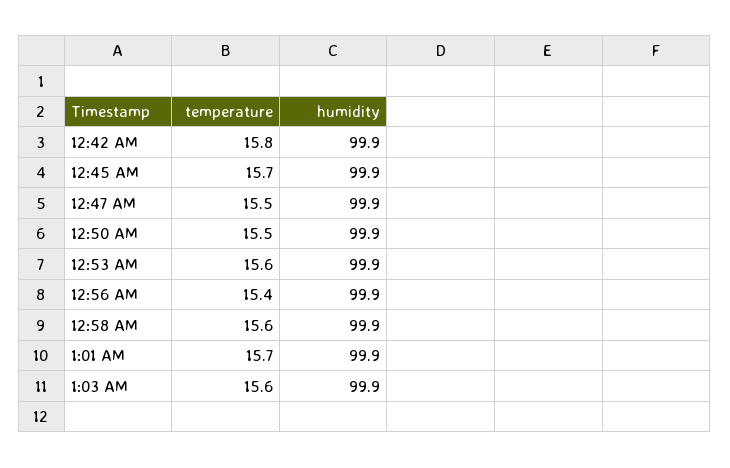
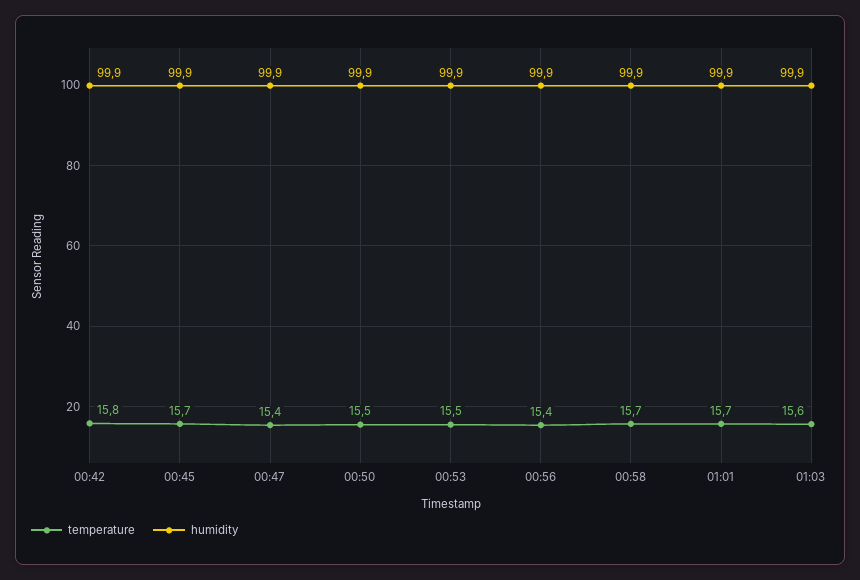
temperature, 12:47 AM: 15.5 -> 15.4
temperature, 12:53 AM: 15.6 -> 15.5
temperature, 12:58 AM: 15.6 -> 15.7

